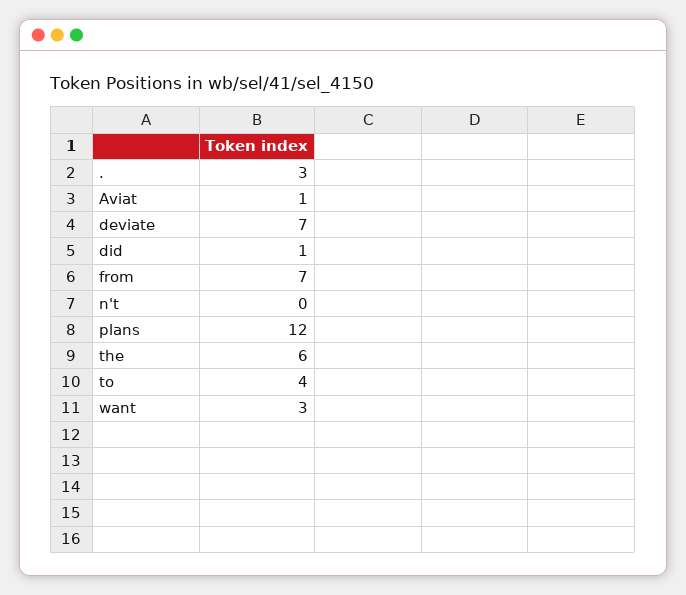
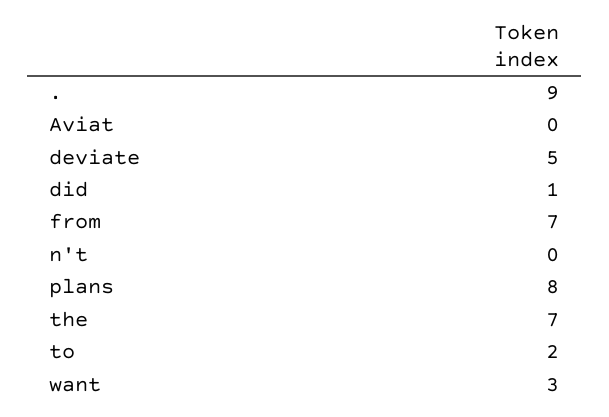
.: 3 -> 9
Aviat: 1 -> 0
deviate: 7 -> 5
plans: 12 -> 8
the: 6 -> 7
to: 4 -> 2

